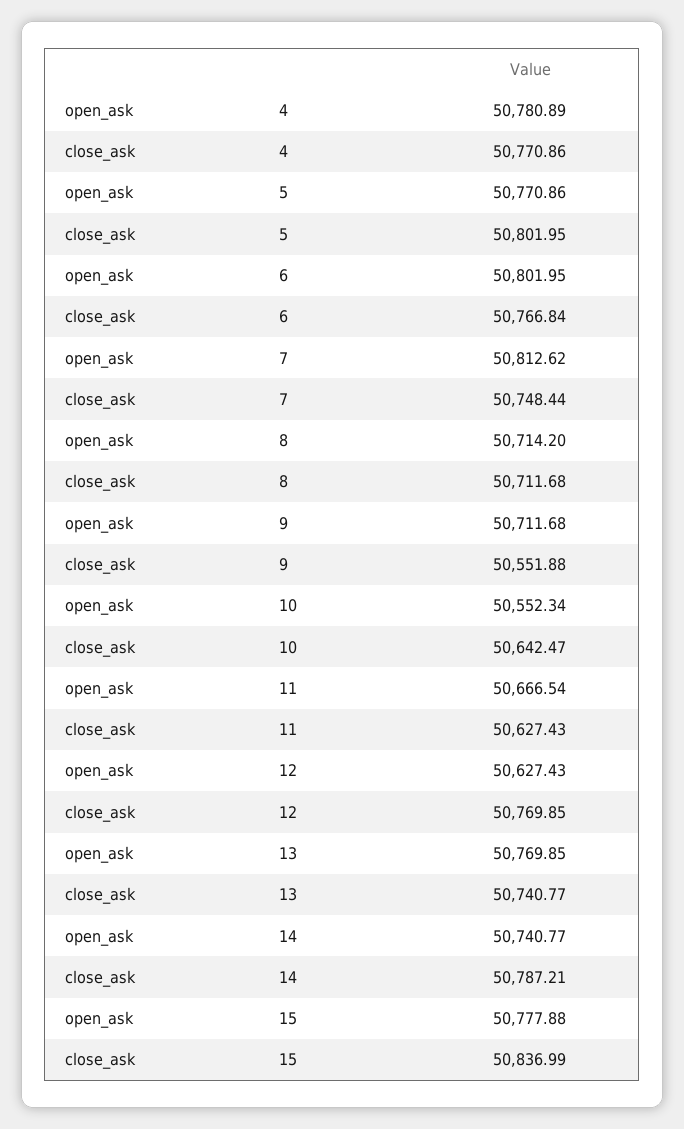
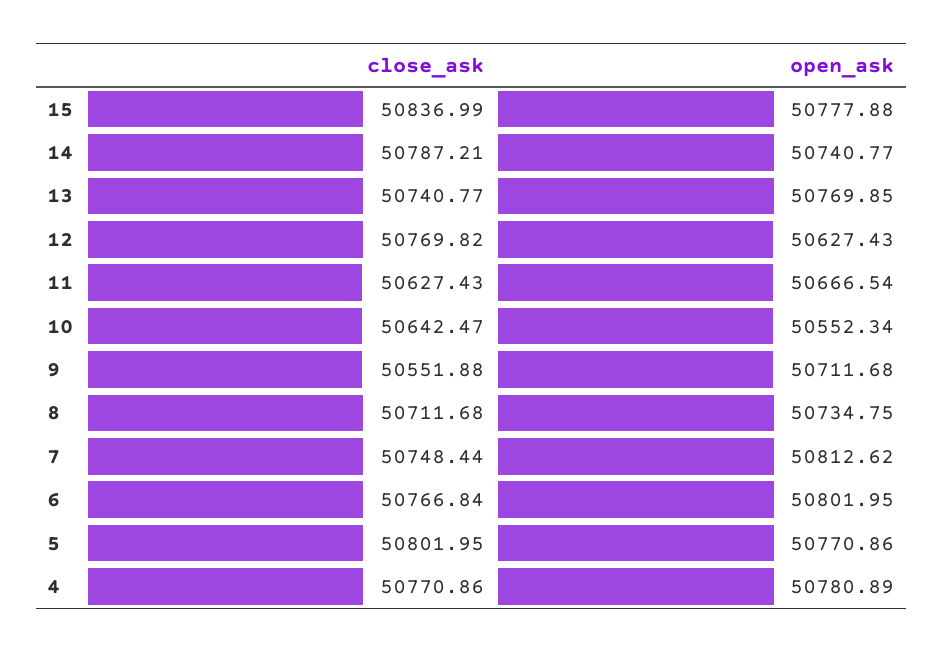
open_ask, 8: 50714.2 -> 50734.75
close_ask, 12: 50769.85 -> 50769.82

